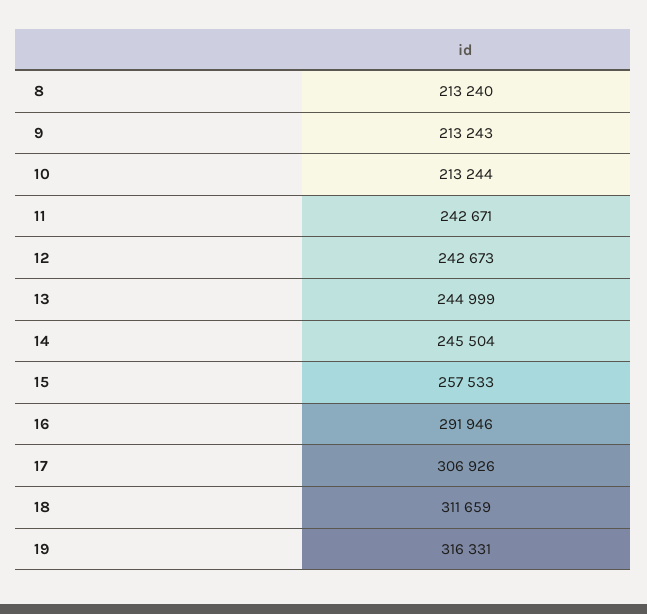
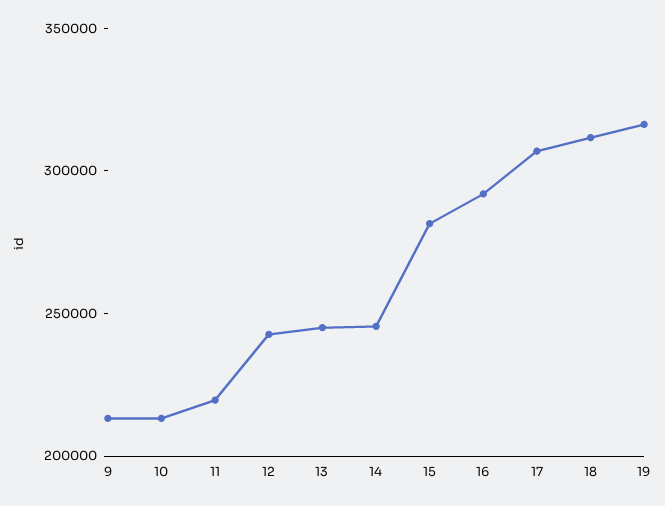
8: 213240 -> none
11: 242671 -> 220000
15: 257533 -> 280000

